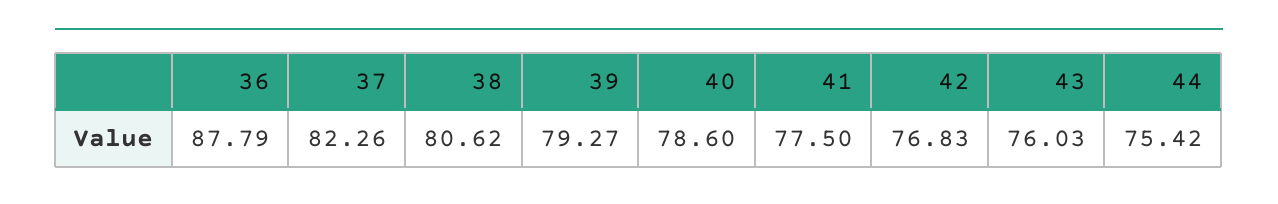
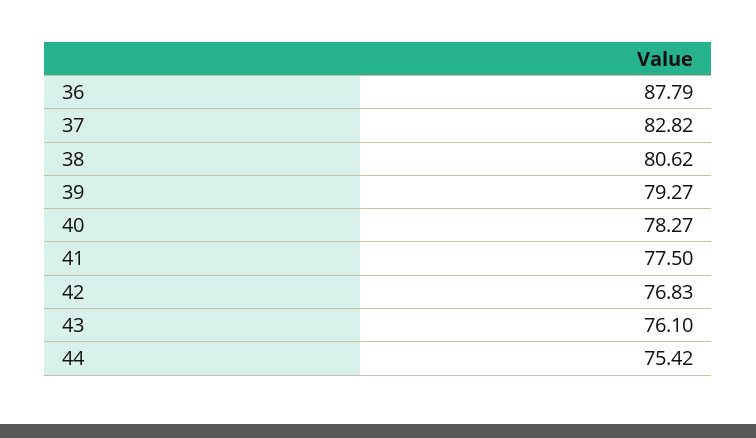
37: 82.26 -> 82.82
40: 78.6 -> 78.27
43: 76.03 -> 76.1

